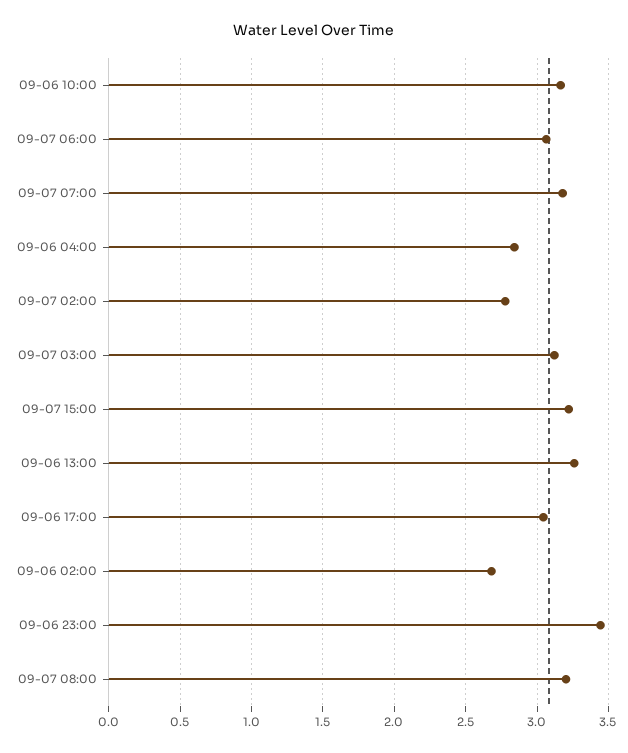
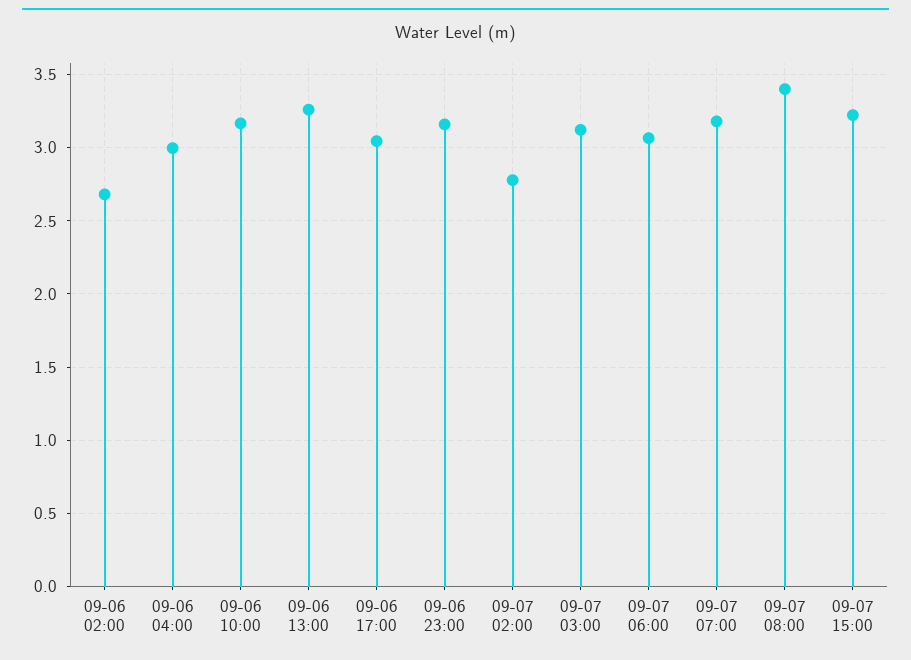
09-06 04:00: 2.85 -> 3
09-06 23:00: 3.45 -> 3.15
09-07 08:00: 3.2 -> 3.4

